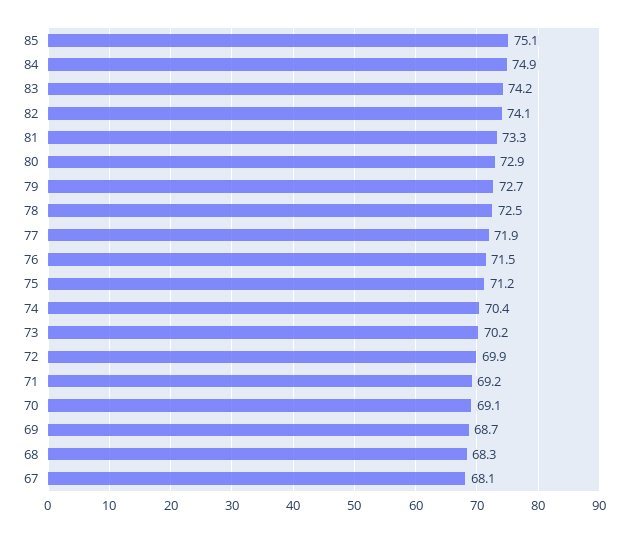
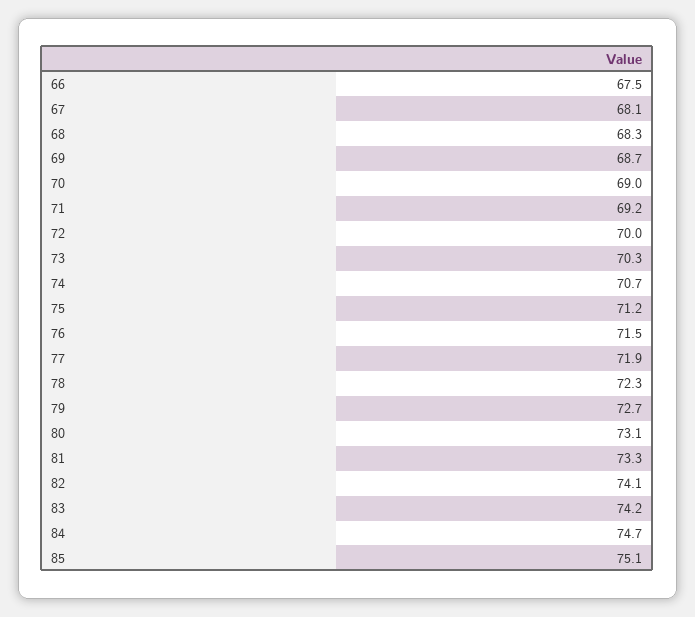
84: 74.9 -> 74.7
80: 72.9 -> 73.1
78: 72.5 -> 72.3
74: 70.4 -> 70.7
73: 70.2 -> 70.3
72: 69.9 -> 70
70: 69.1 -> 69
66: none -> 67.5

